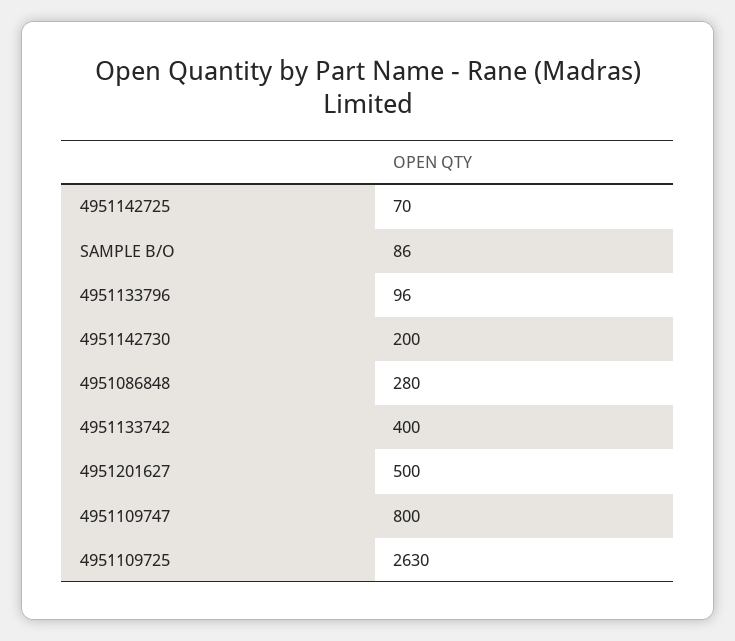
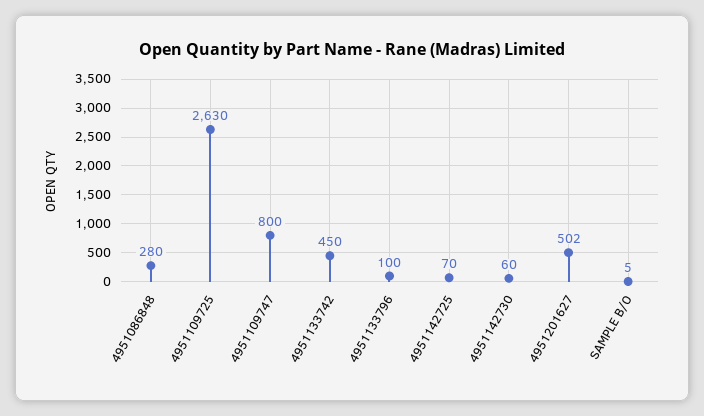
SAMPLE B/O: 86 -> 5
4951133796: 96 -> 100
4951142730: 200 -> 60
4951133742: 400 -> 450
4951201627: 500 -> 502

